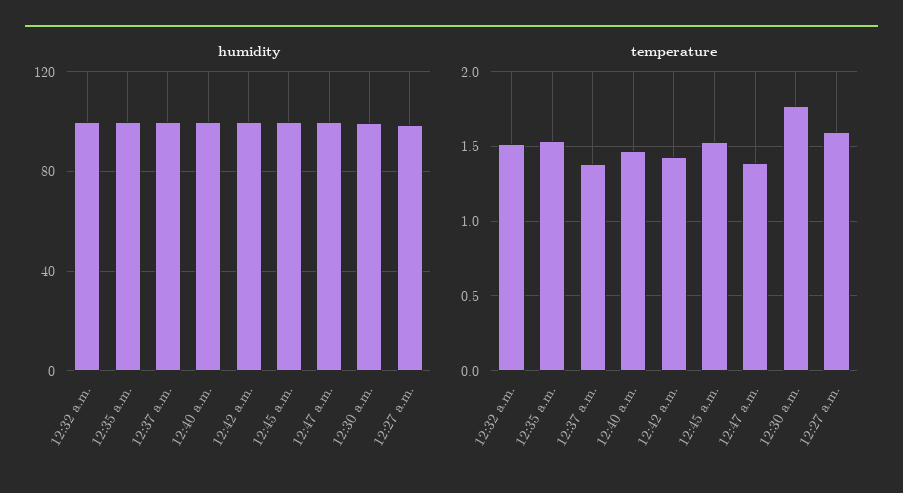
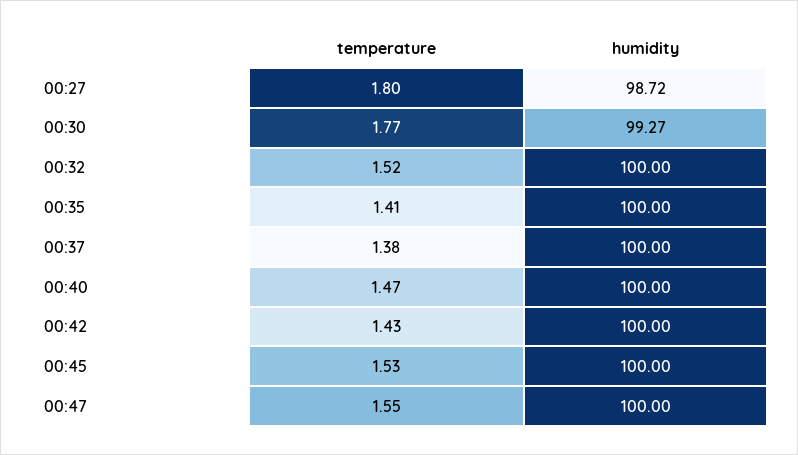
temperature, 12:35 a.m.: 1.55 -> 1.41
temperature, 12:47 a.m.: 1.4 -> 1.55
temperature, 12:27 a.m.: 1.6 -> 1.8

